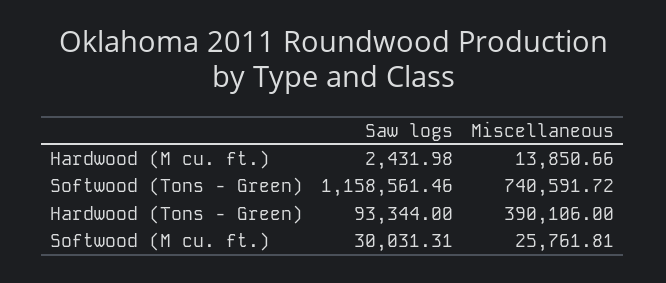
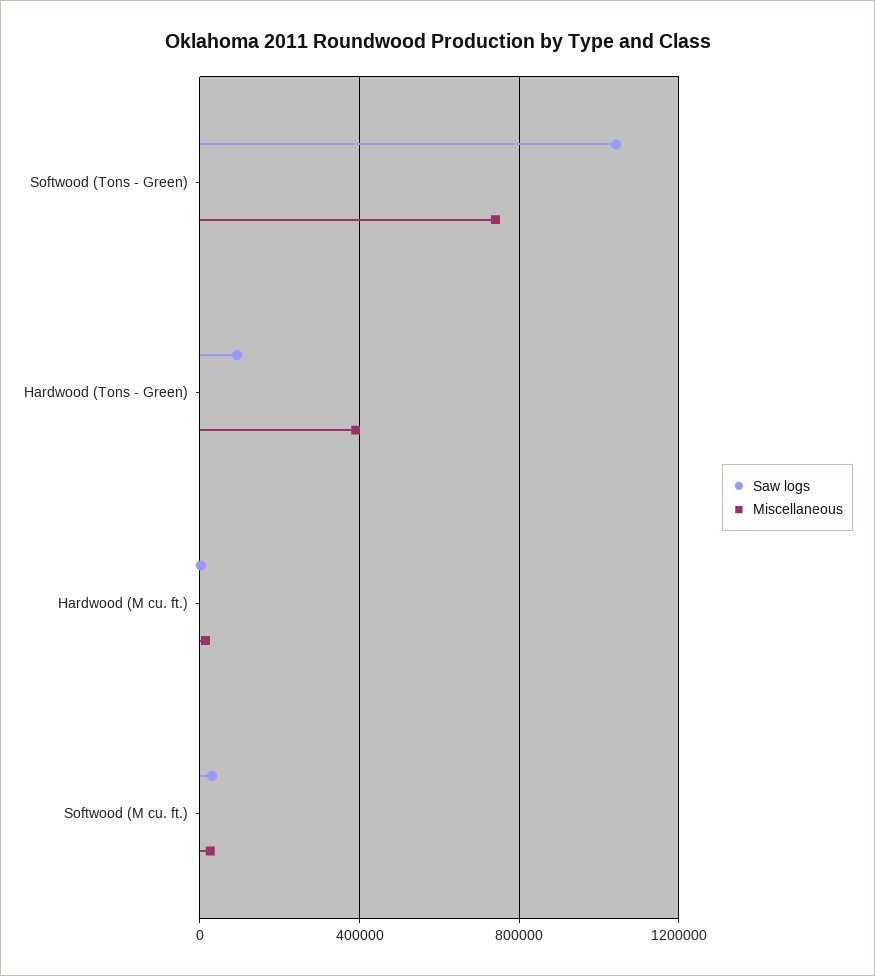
Saw logs, Softwood (Tons - Green): 1158561.46 -> 1050000

